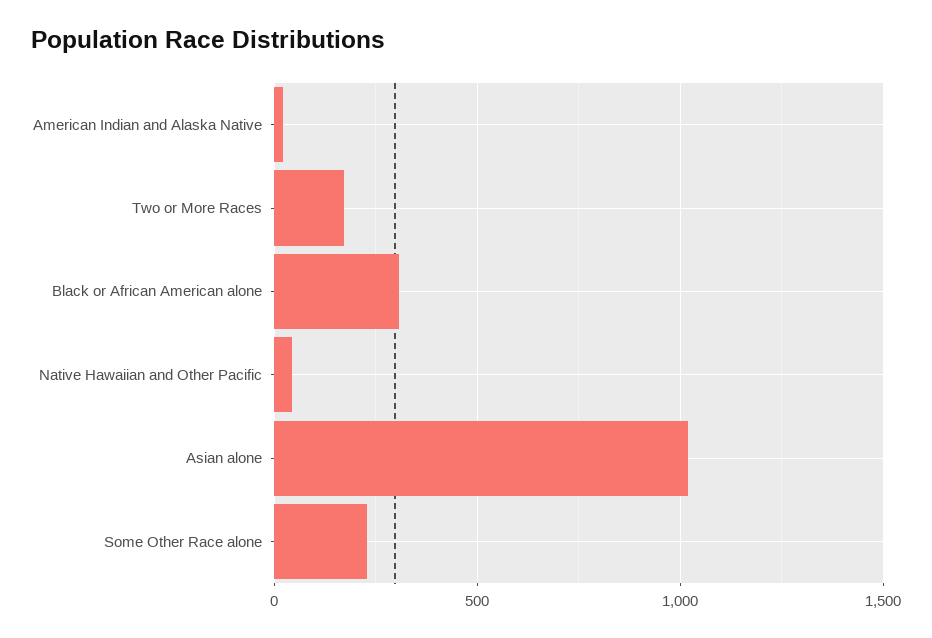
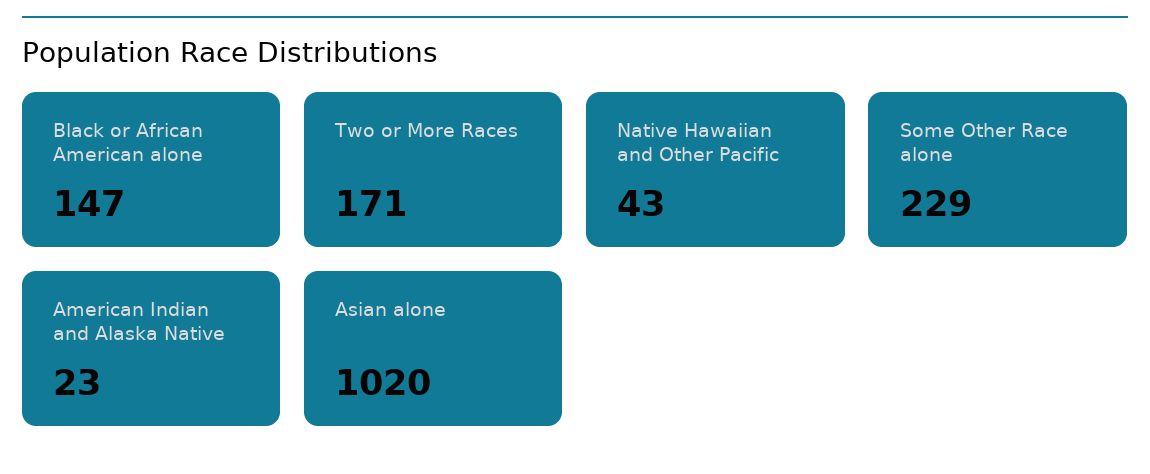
Black or African American alone: 300 -> 147

